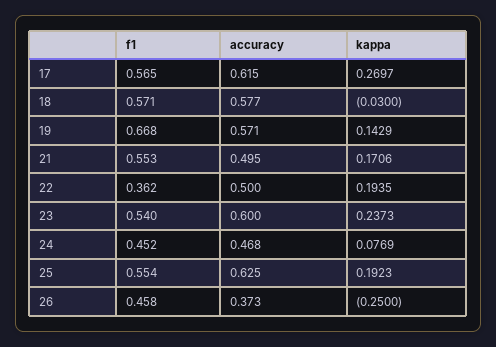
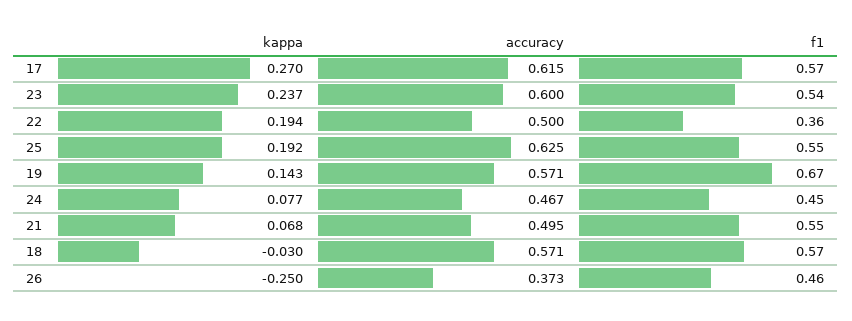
accuracy, 18: 0.577 -> 0.571
kappa, 21: 0.1706 -> 0.068
accuracy, 24: 0.468 -> 0.467

